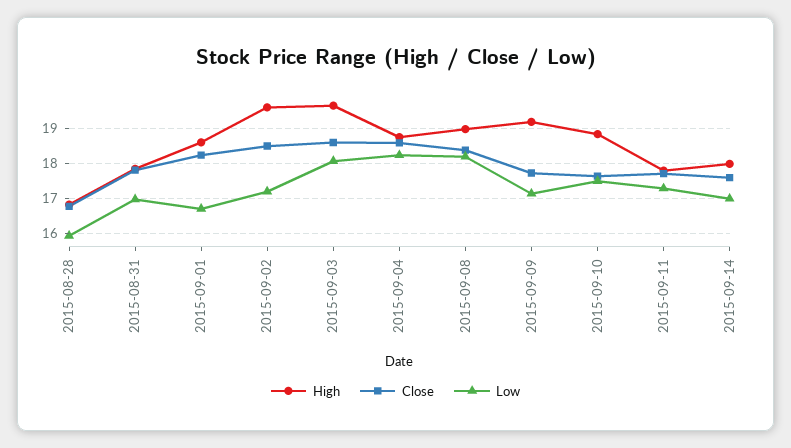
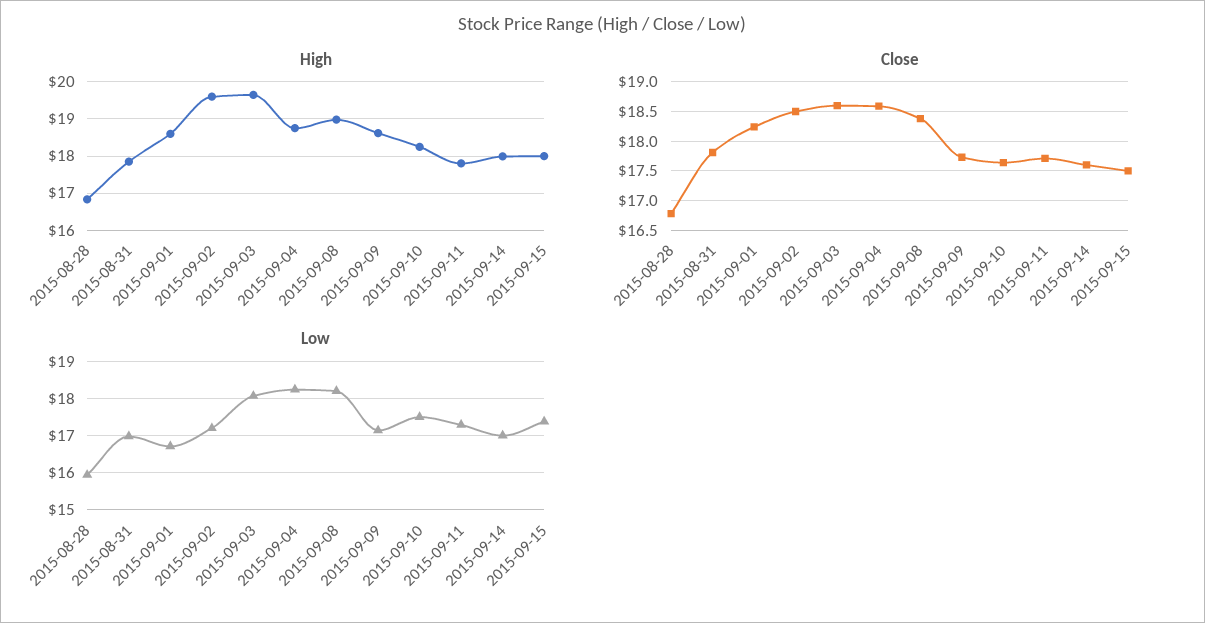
High, 2015-09-09: 19.2 -> 18.6
High, 2015-09-10: 18.8 -> 18.2
High, 2015-09-15: none -> 18
Close, 2015-09-15: none -> 17.5
Low, 2015-09-15: none -> 17.4

